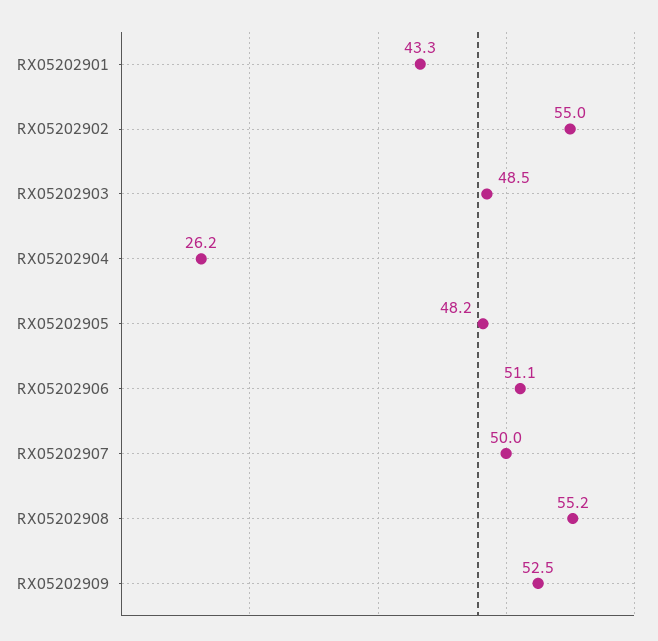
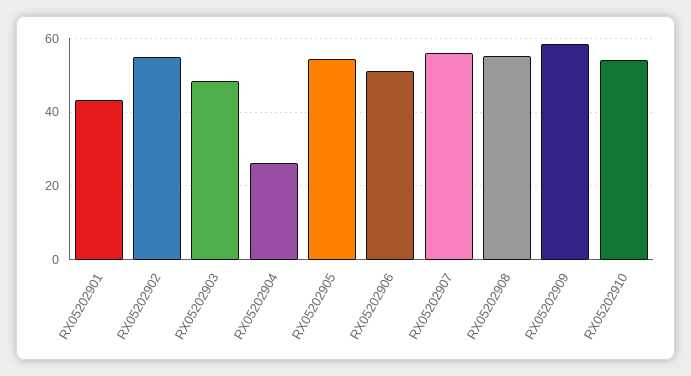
RX05202905: 48.2 -> 54
RX05202907: 50 -> 56
RX05202909: 52.5 -> 58
RX05202910: none -> 54

